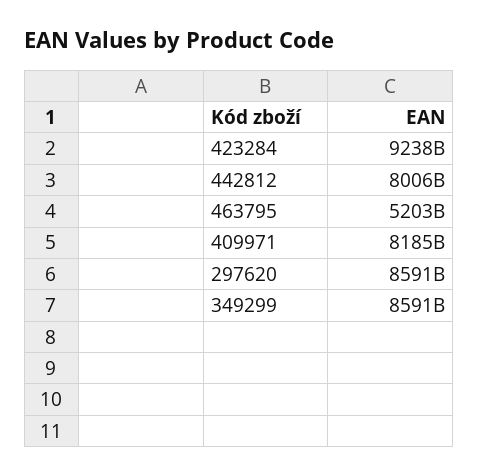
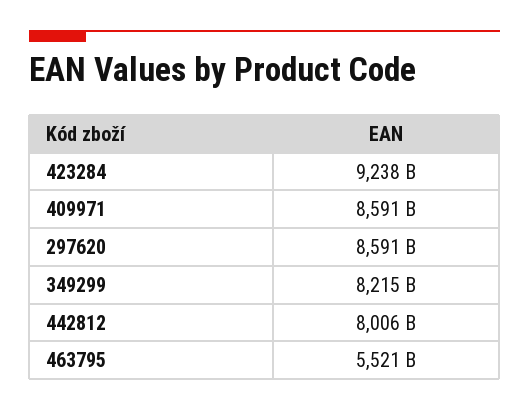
463795: 5203000000000 -> 5521000000000
409971: 8185000000000 -> 8591000000000
349299: 8591000000000 -> 8215000000000

